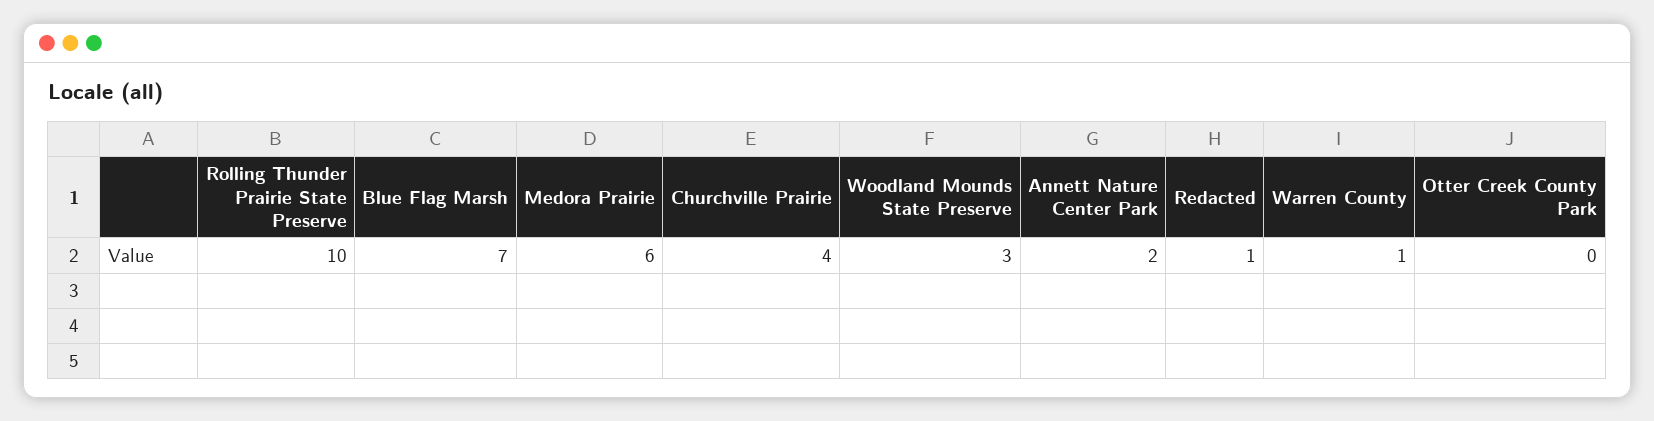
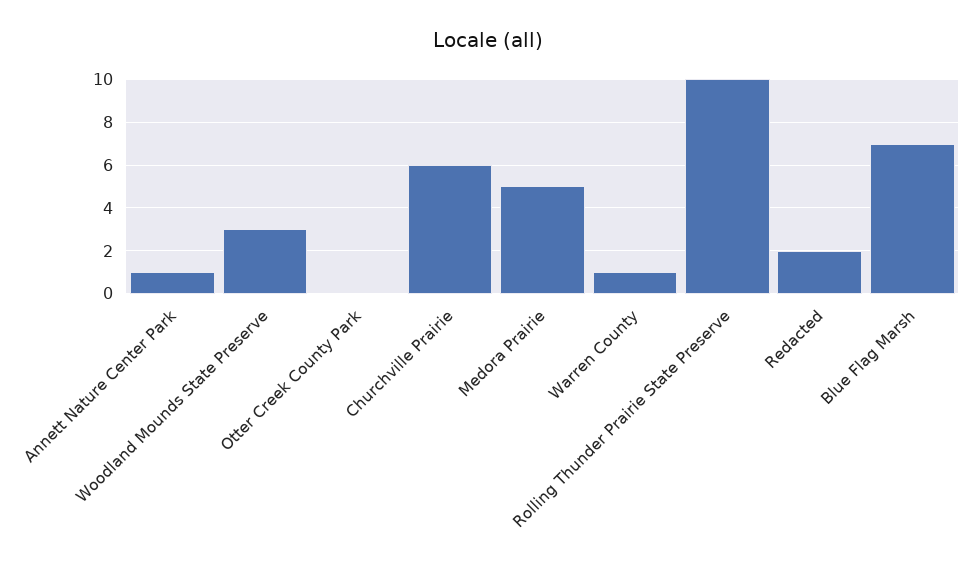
Medora Prairie: 6 -> 5
Churchville Prairie: 4 -> 6
Annett Nature Center Park: 2 -> 1
Redacted: 1 -> 2

